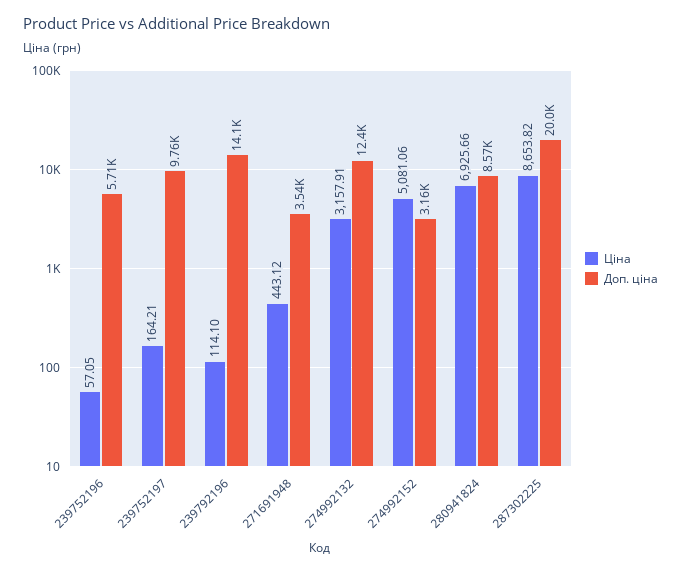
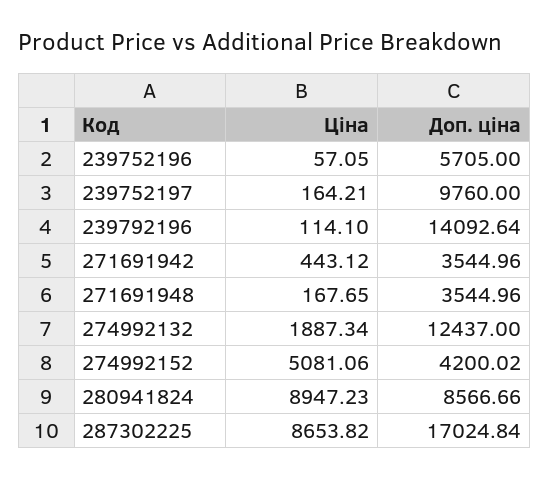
Ціна, 271691948: 443.12 -> 167.65
Ціна, 274992132: 3157.91 -> 1887.34
Доп. ціна, 274992152: 3160 -> 4200.02
Ціна, 280941824: 6925.66 -> 8947.23
Доп. ціна, 287302225: 20000 -> 17024.84
Ціна, 271691942: none -> 443.12
Доп. ціна, 271691942: none -> 3544.96

